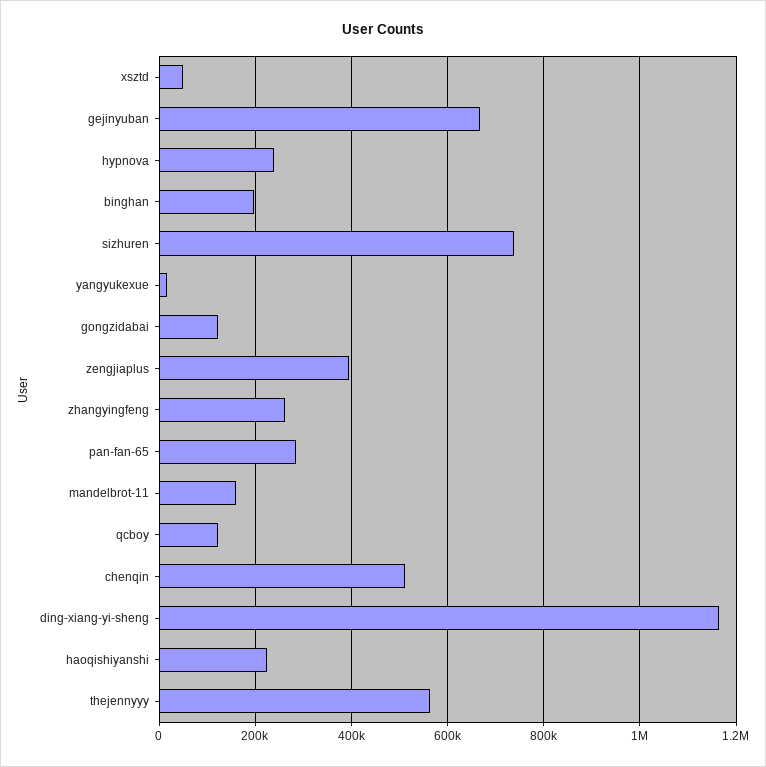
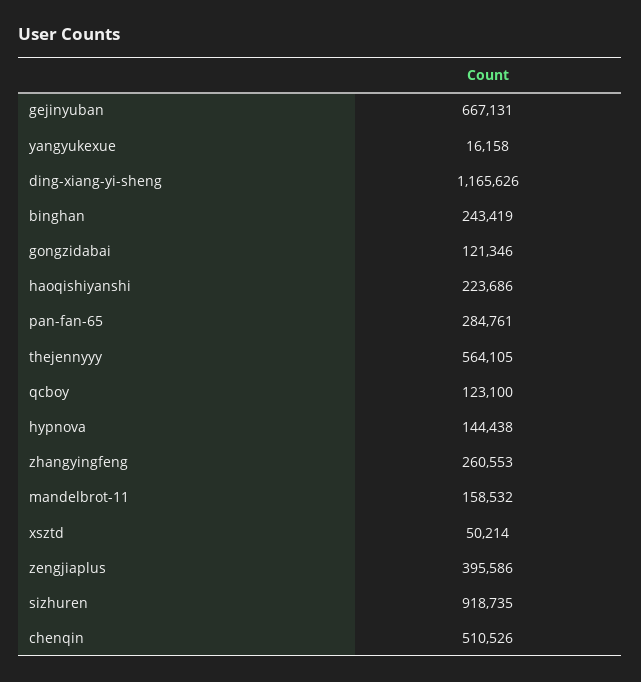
hypnova: 240000 -> 144438
binghan: 200000 -> 243419
sizhuren: 740000 -> 918735

